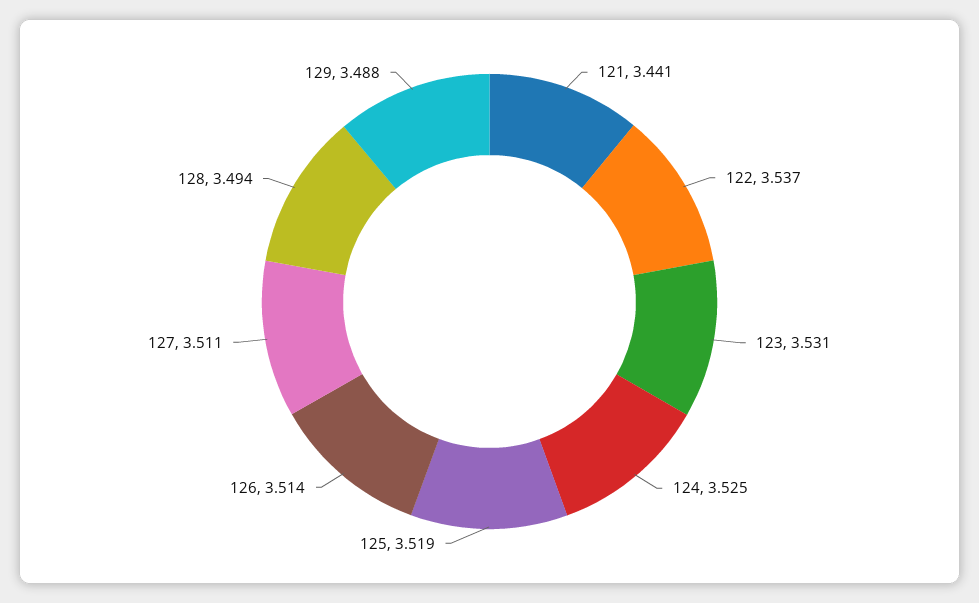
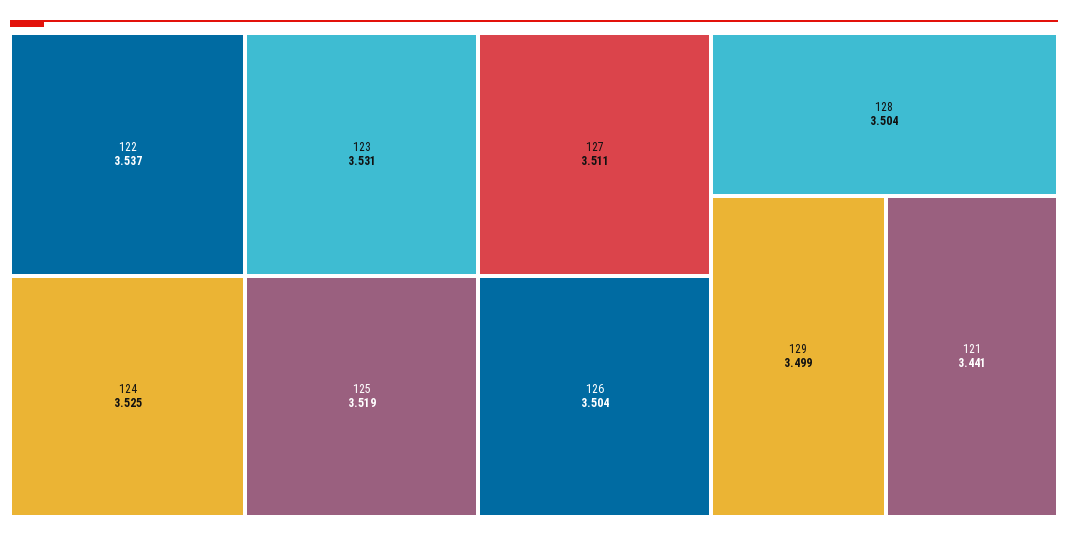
126: 3.514 -> 3.504
128: 3.494 -> 3.504
129: 3.488 -> 3.499

